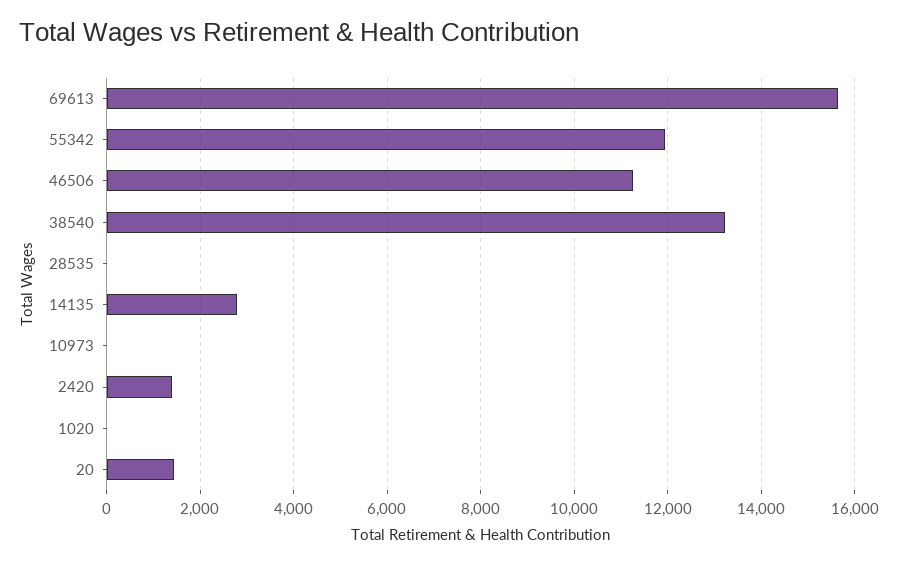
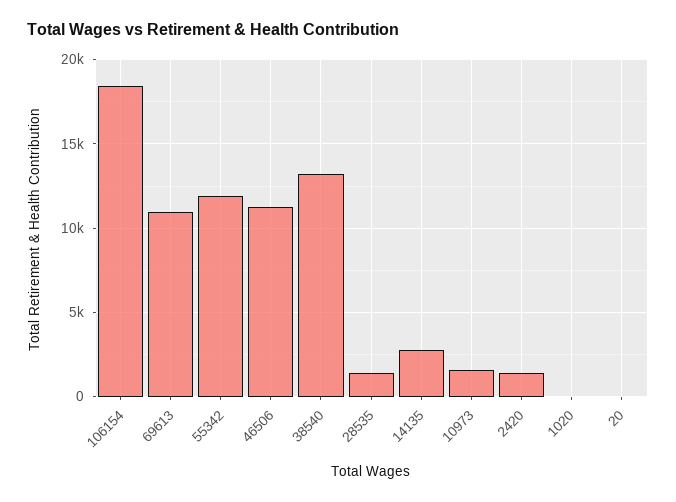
69613: 15600 -> 11000
28535: 0 -> 1500
10973: 0 -> 1500
20: 1400 -> 0
106154: none -> 18500

